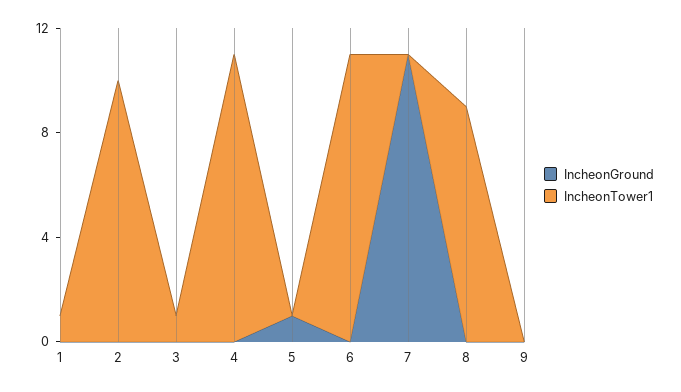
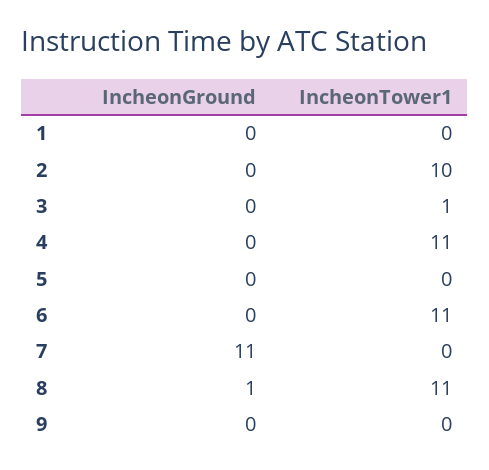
IncheonTower1, 1: 1 -> 0
IncheonGround, 5: 1 -> 0
IncheonGround, 8: 0 -> 1
IncheonTower1, 8: 9 -> 11

